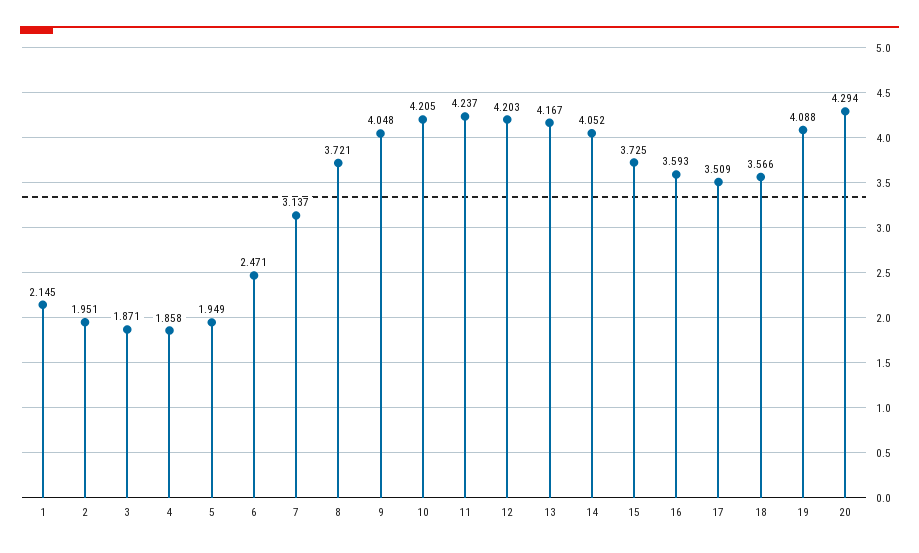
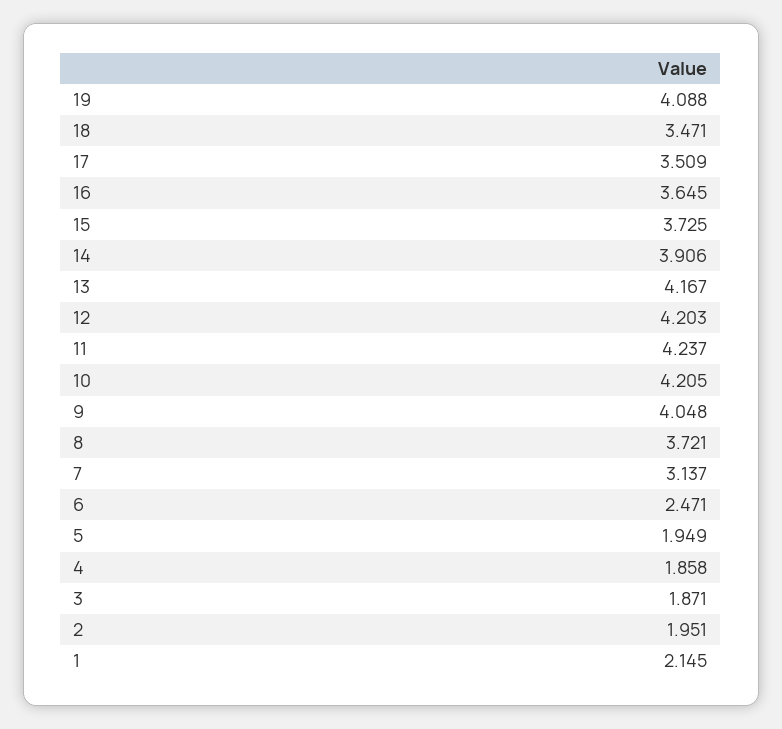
14: 4.052 -> 3.906
16: 3.593 -> 3.645
18: 3.566 -> 3.471
20: 4.294 -> none

